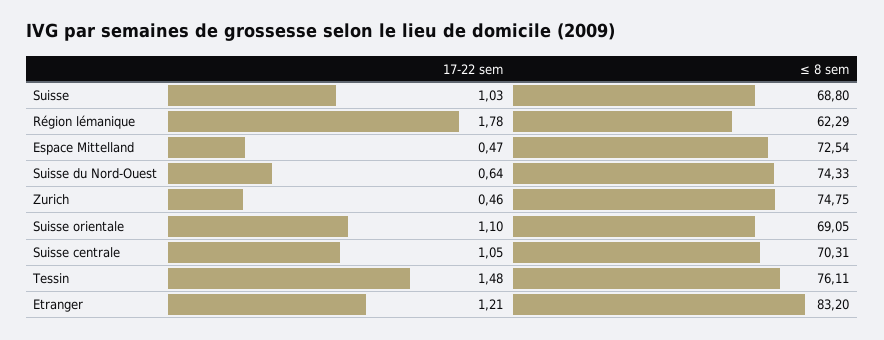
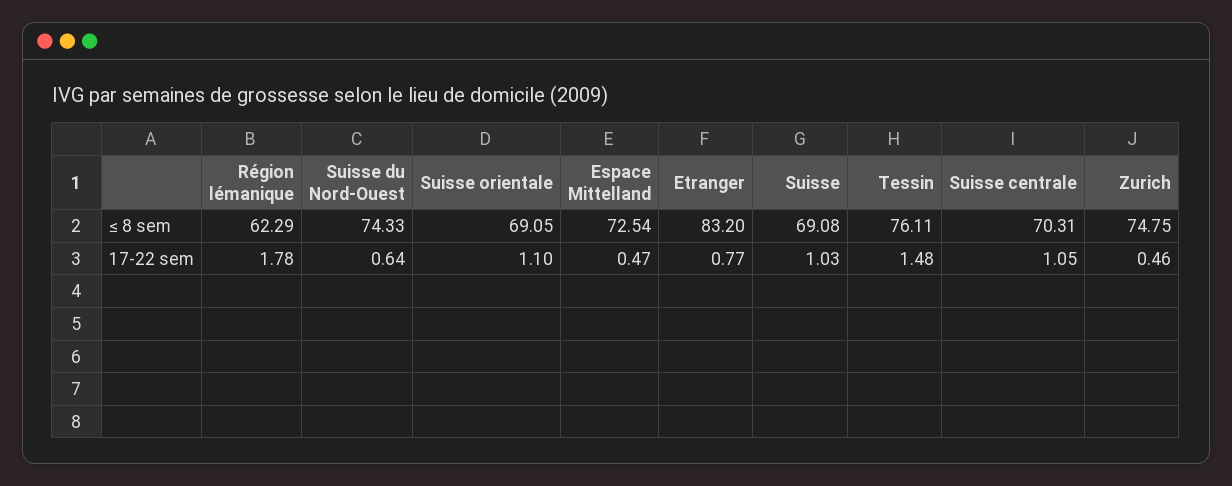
≤ 8 sem, Suisse: 68.8 -> 69.08
17-22 sem, Etranger: 1.21 -> 0.77

